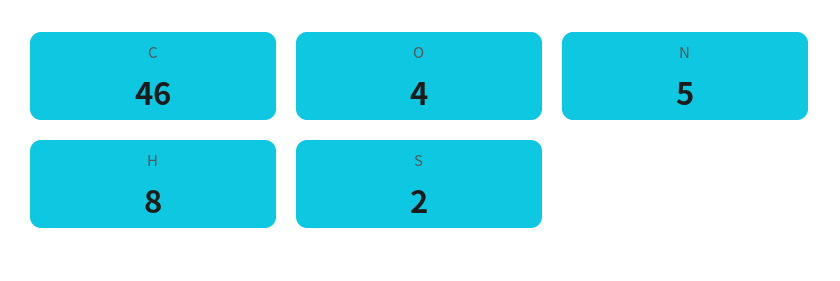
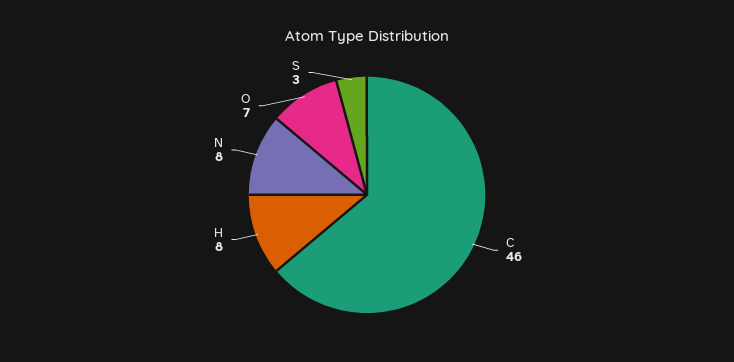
O: 4 -> 7
N: 5 -> 8
S: 2 -> 3

